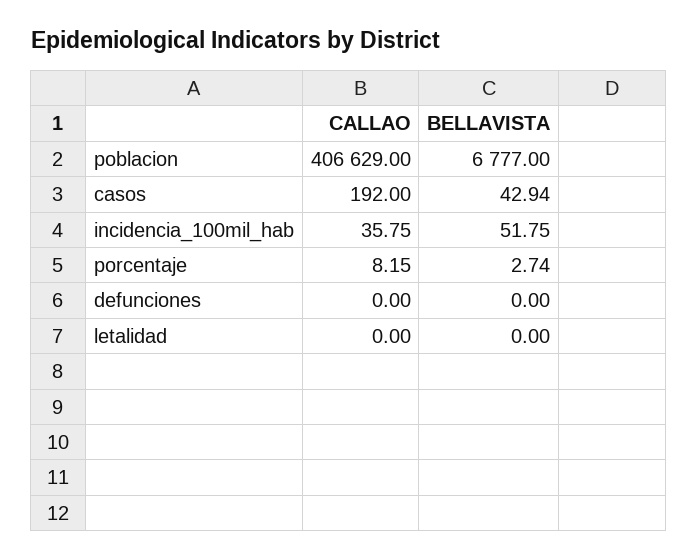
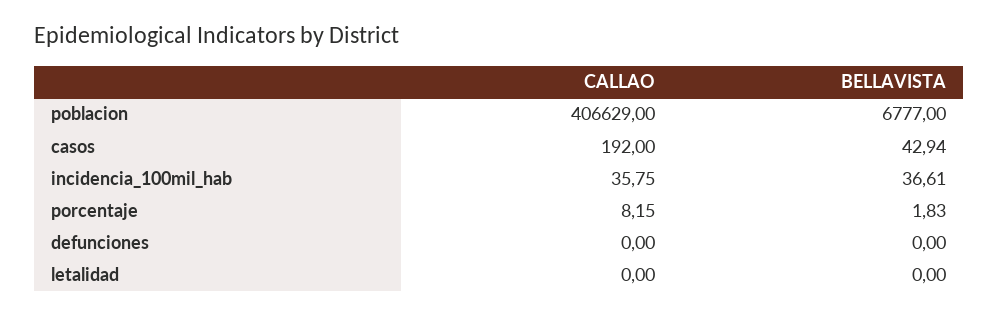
BELLAVISTA, incidencia_100mil_hab: 51.75 -> 36.61
BELLAVISTA, porcentaje: 2.74 -> 1.83

